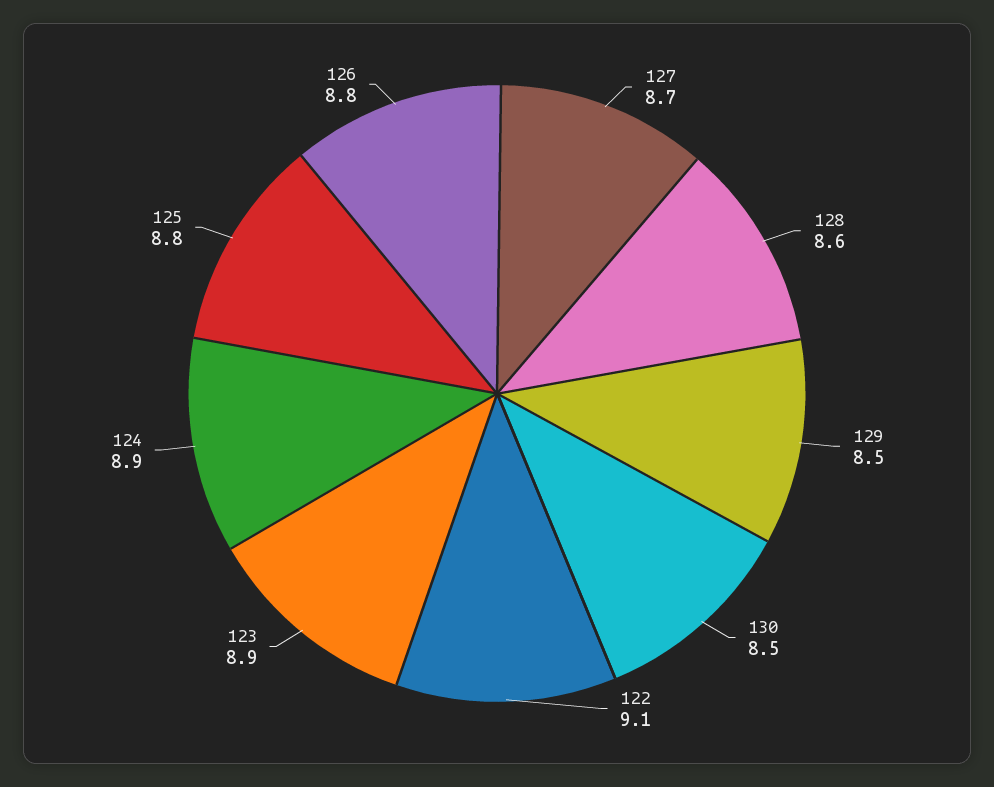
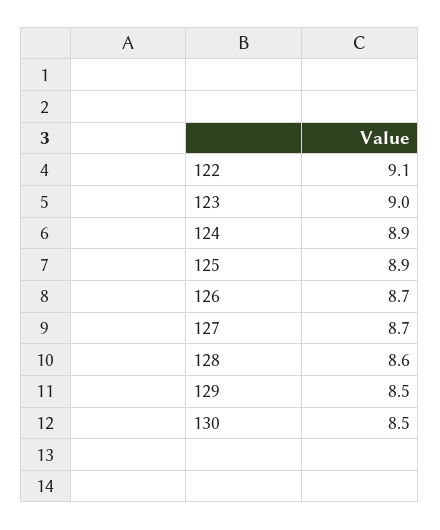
123: 8.9 -> 9
125: 8.8 -> 8.9
126: 8.8 -> 8.7

